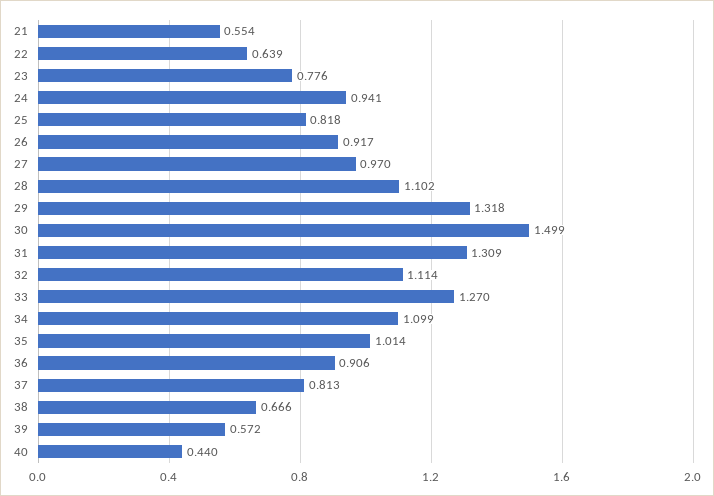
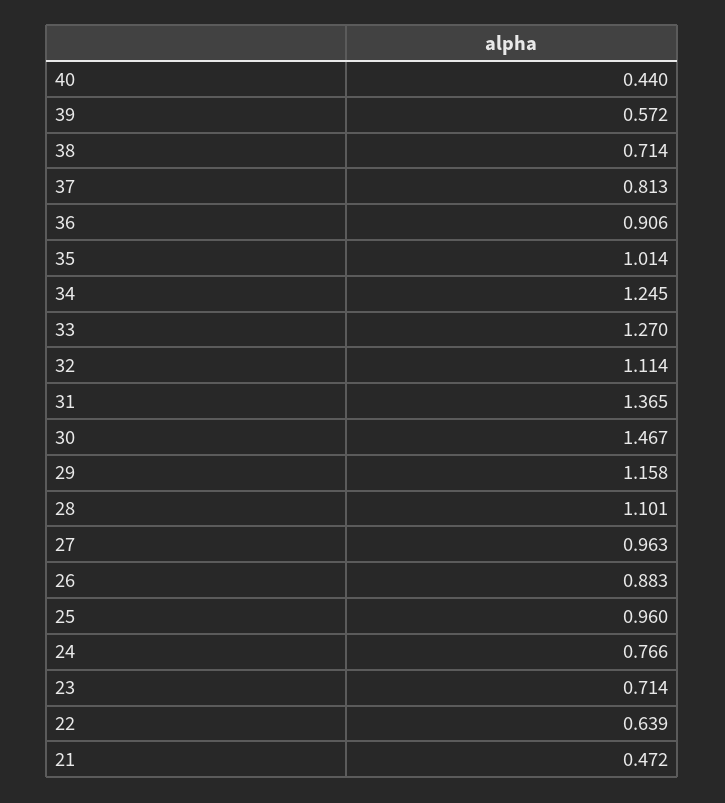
21: 0.554 -> 0.472
23: 0.776 -> 0.714
24: 0.941 -> 0.766
25: 0.818 -> 0.96
26: 0.917 -> 0.883
27: 0.97 -> 0.963
28: 1.102 -> 1.101
29: 1.318 -> 1.158
30: 1.499 -> 1.467
31: 1.309 -> 1.365
34: 1.099 -> 1.245
38: 0.666 -> 0.714

